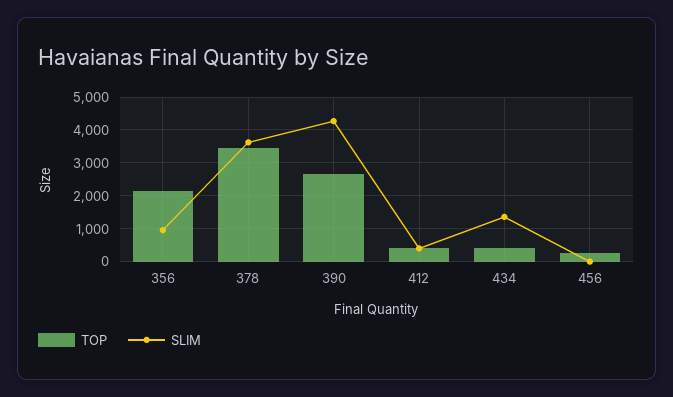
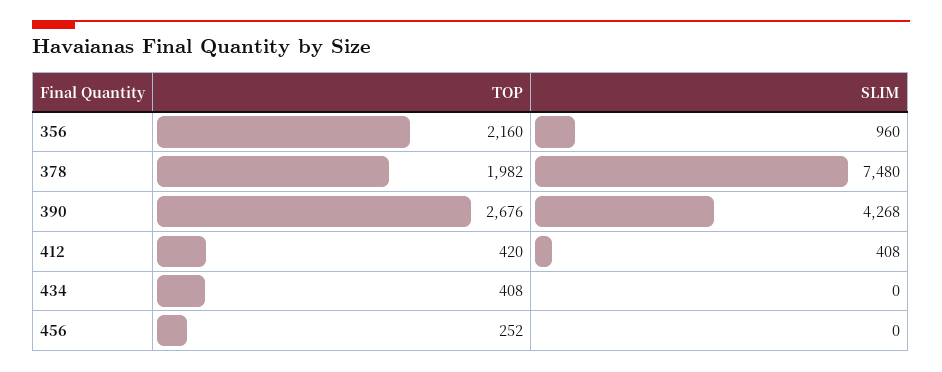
TOP, 378: 3400 -> 1982
SLIM, 378: 3600 -> 7480
SLIM, 434: 1400 -> 0

